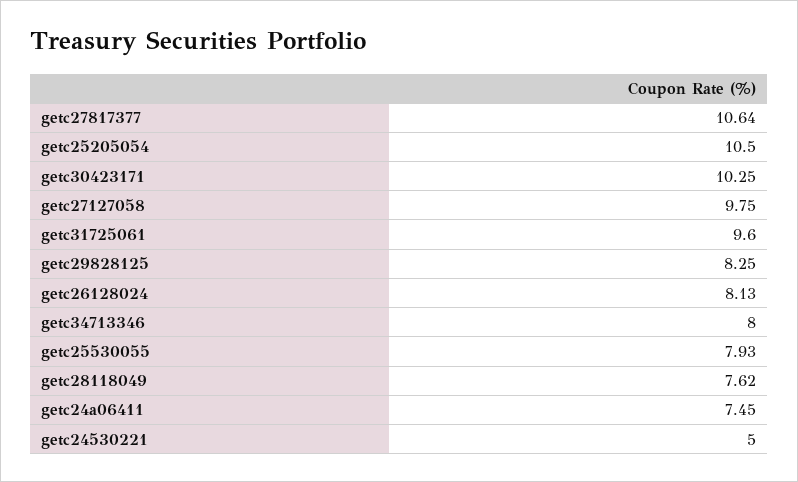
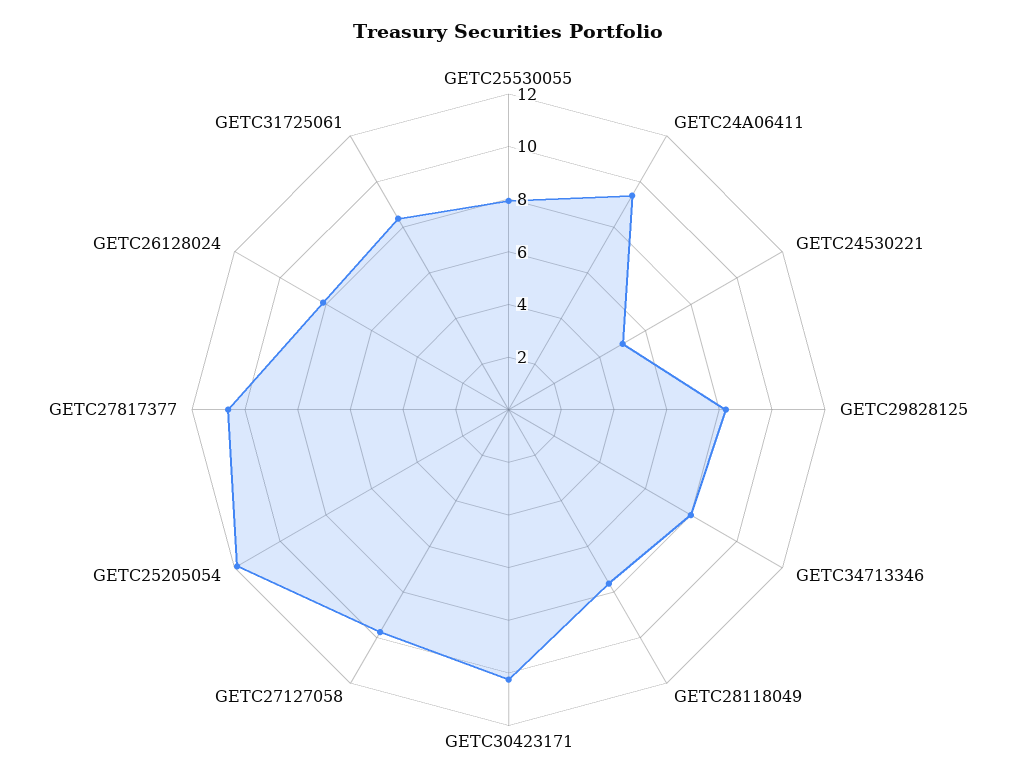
getc25205054: 10.5 -> 12
getc31725061: 9.6 -> 8.5
getc24a06411: 7.45 -> 9.5

